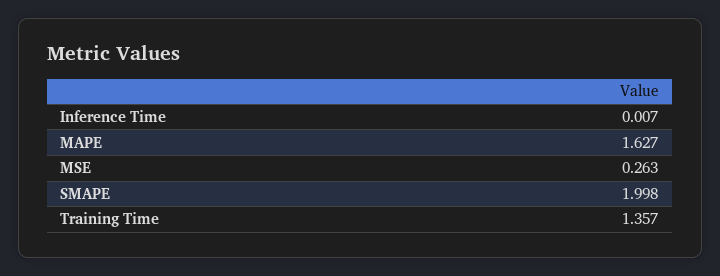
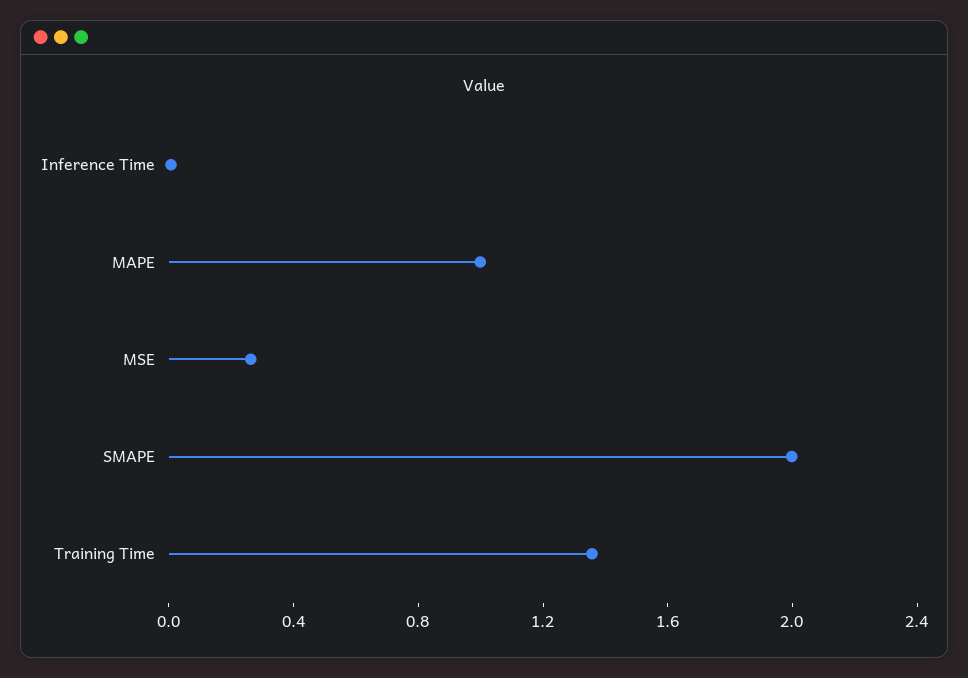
MAPE: 1.627 -> 1

